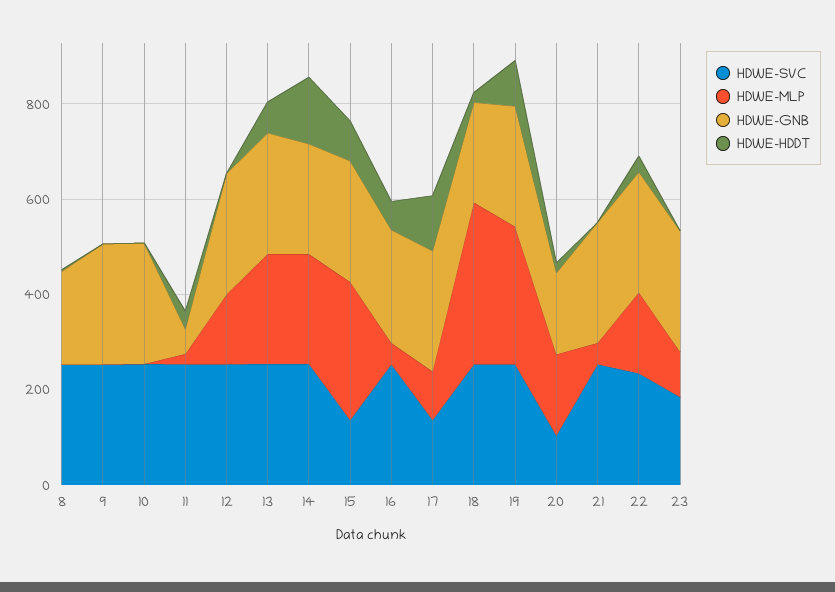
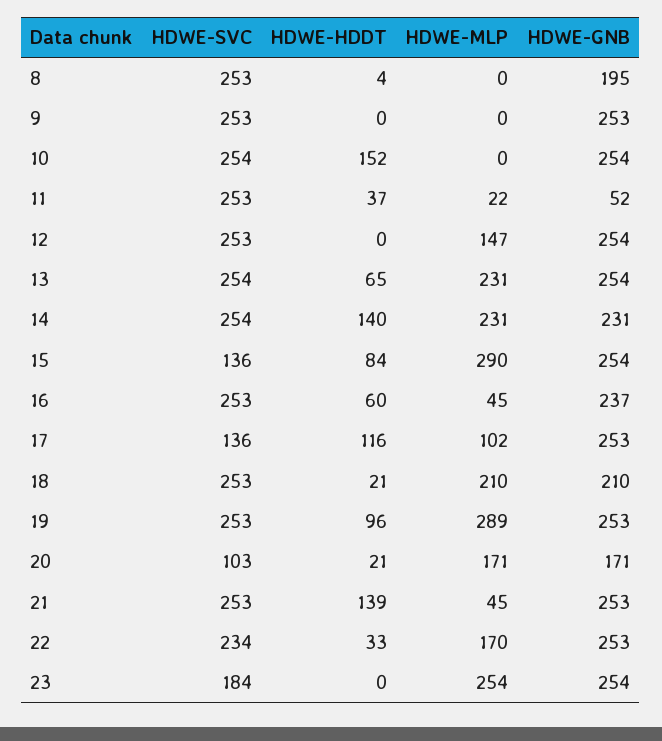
HDWE-HDDT, 10: 0 -> 152
HDWE-MLP, 18: 350 -> 210
HDWE-HDDT, 21: 0 -> 139
HDWE-MLP, 23: 100 -> 254

